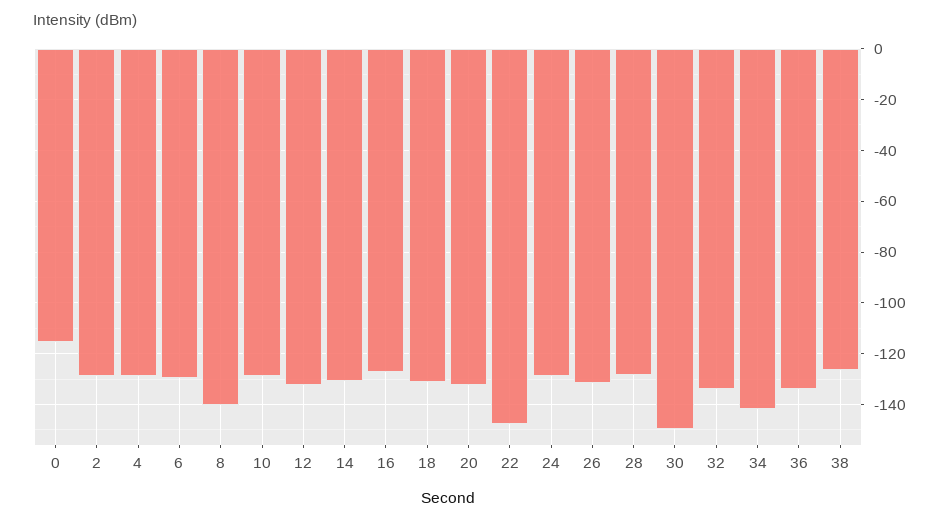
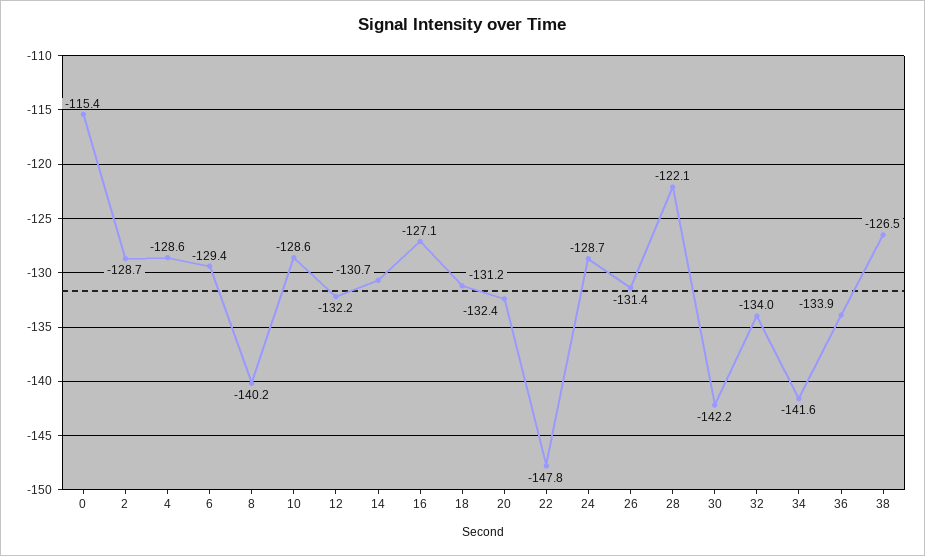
28: -127.5 -> -122.1
30: -150 -> -142.2

